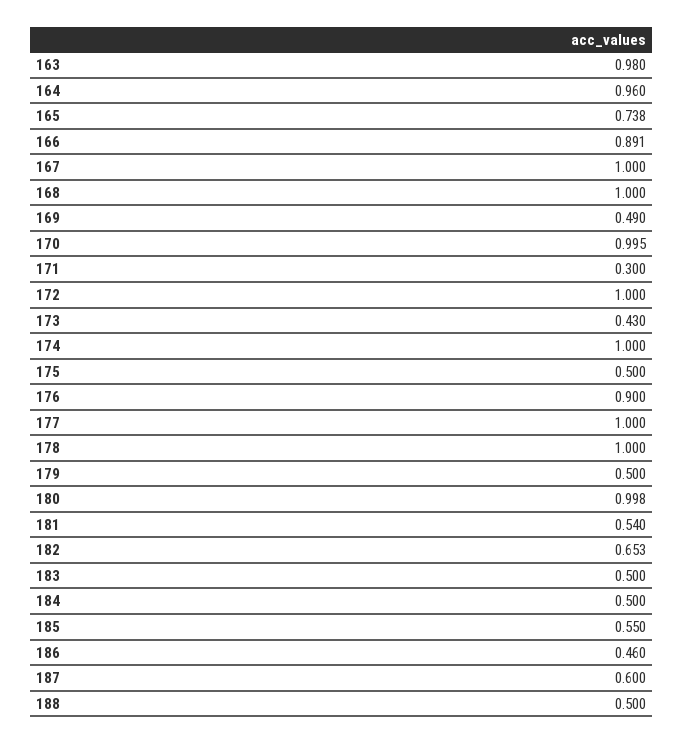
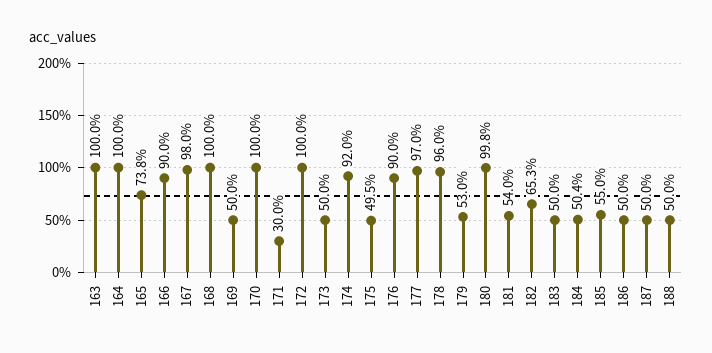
163: 0.98 -> 1
164: 0.96 -> 1
166: 0.891 -> 0.9
167: 1 -> 0.98
169: 0.49 -> 0.5
170: 0.995 -> 1
173: 0.43 -> 0.5
174: 1 -> 0.92
175: 0.5 -> 0.495
177: 1 -> 0.97
178: 1 -> 0.96
179: 0.5 -> 0.53
184: 0.5 -> 0.504
186: 0.46 -> 0.5
187: 0.6 -> 0.5

